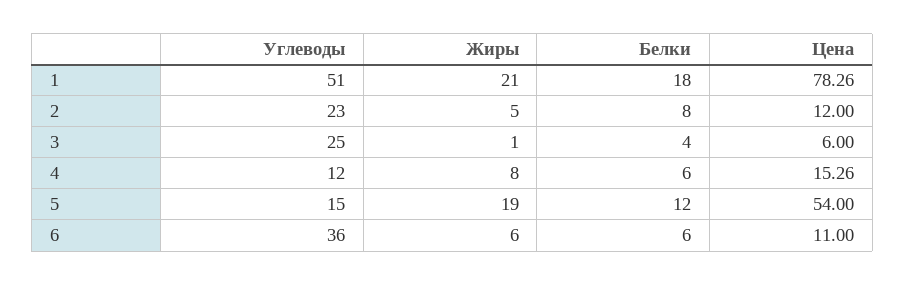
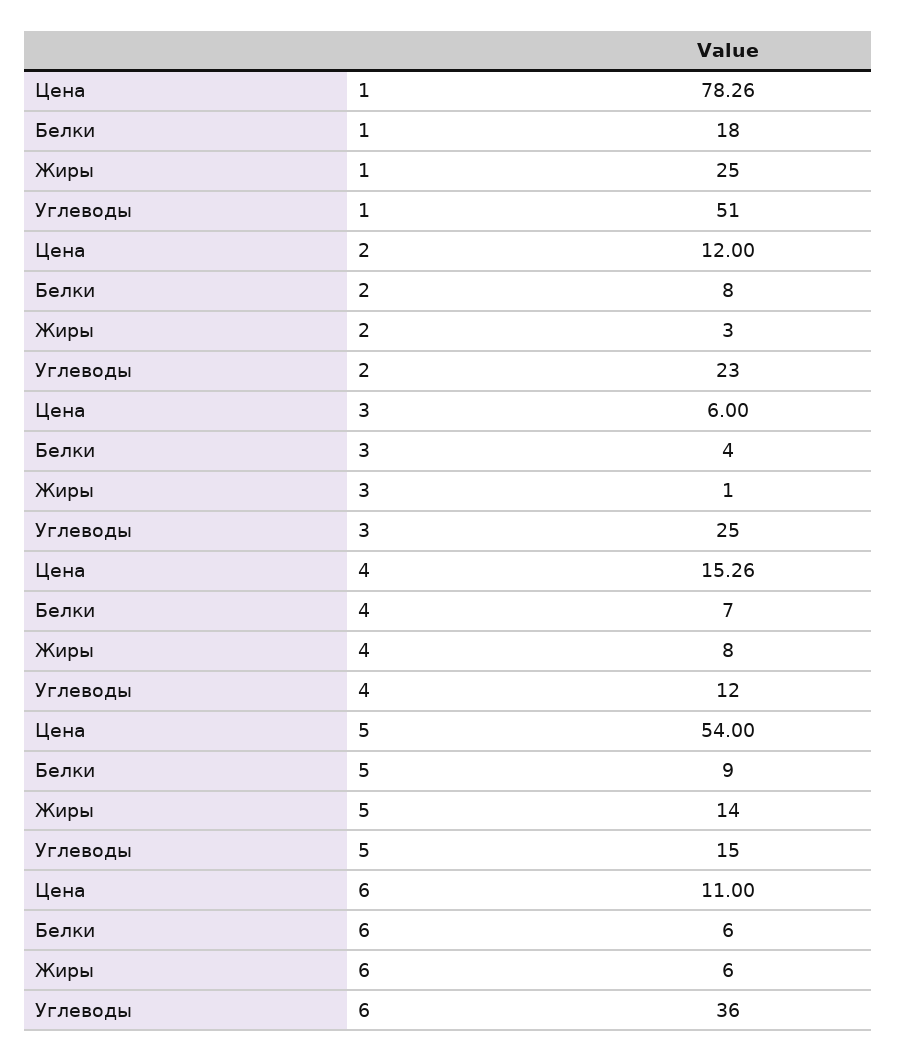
Жиры, 1: 21 -> 25
Жиры, 2: 5 -> 3
Белки, 4: 6 -> 7
Жиры, 5: 19 -> 14
Белки, 5: 12 -> 9

